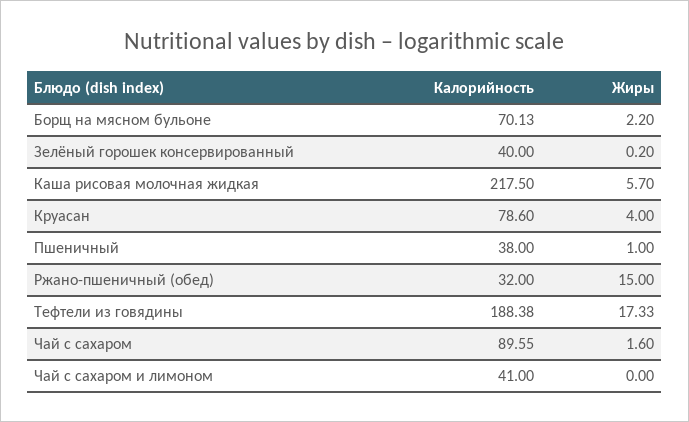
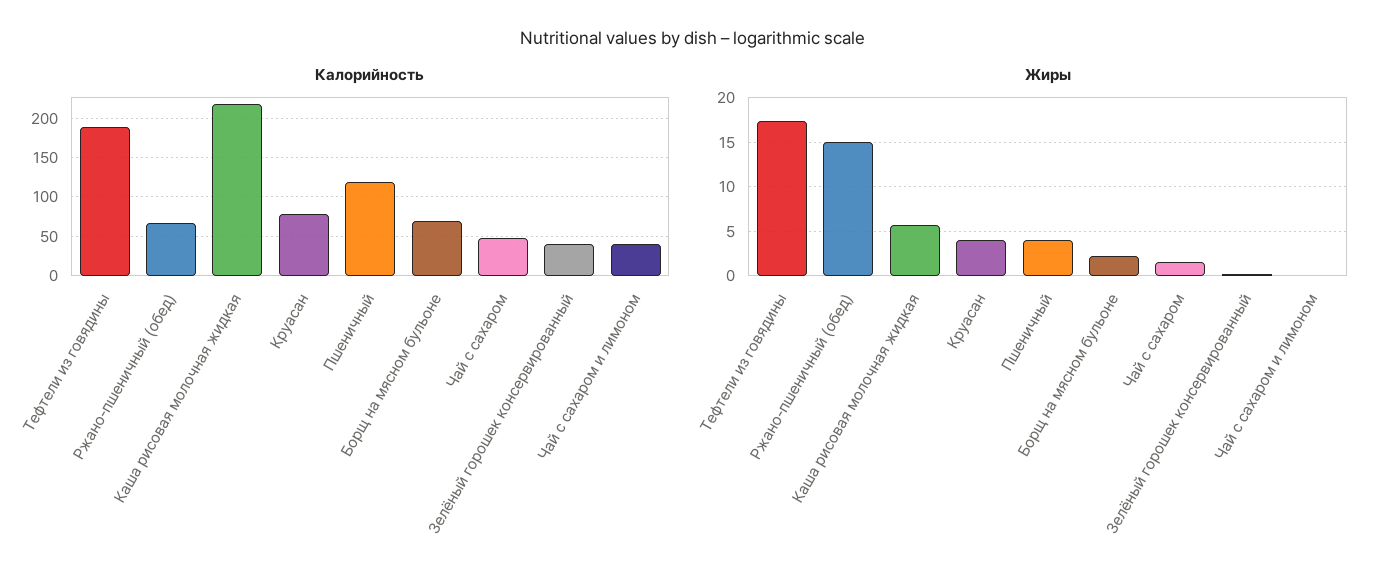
Калорийность, Пшеничный: 38 -> 120
Жиры, Пшеничный: 1 -> 4
Калорийность, Ржано-пшеничный (обед): 32 -> 70
Калорийность, Чай с сахаром: 89.55 -> 50

